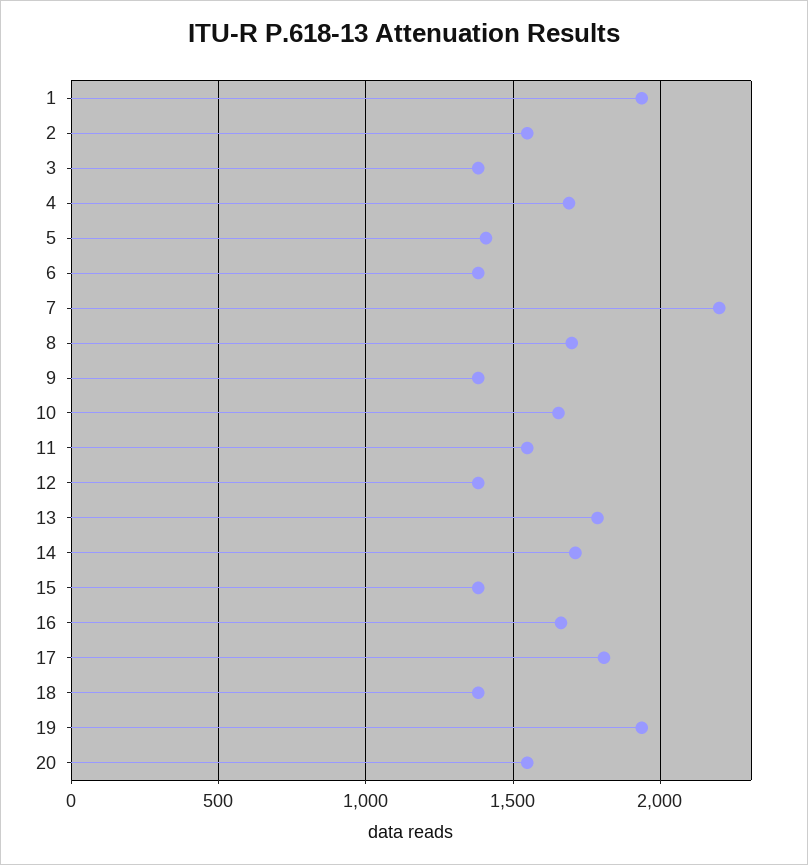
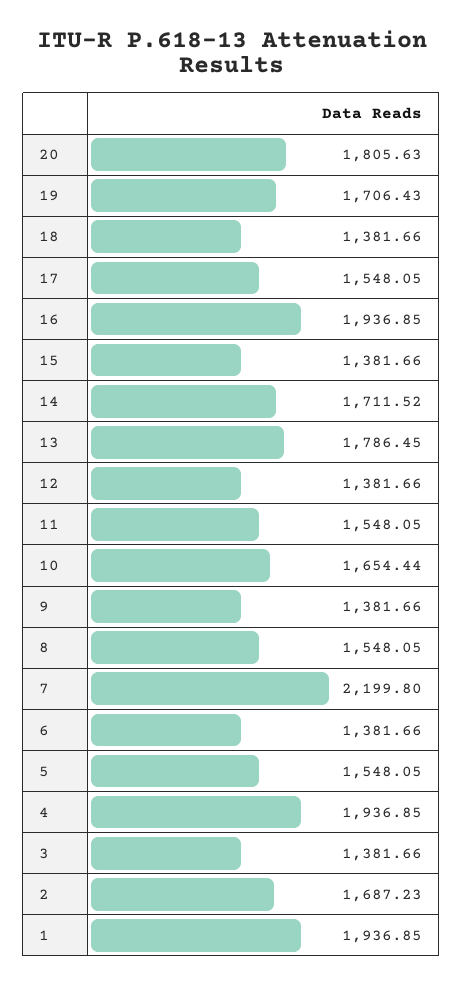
2: 1550 -> 1687.23
4: 1700 -> 1936.85
5: 1400 -> 1548.05
8: 1700 -> 1548.05
16: 1650 -> 1936.85
17: 1800 -> 1548.05
19: 1950 -> 1706.43
20: 1550 -> 1805.63

